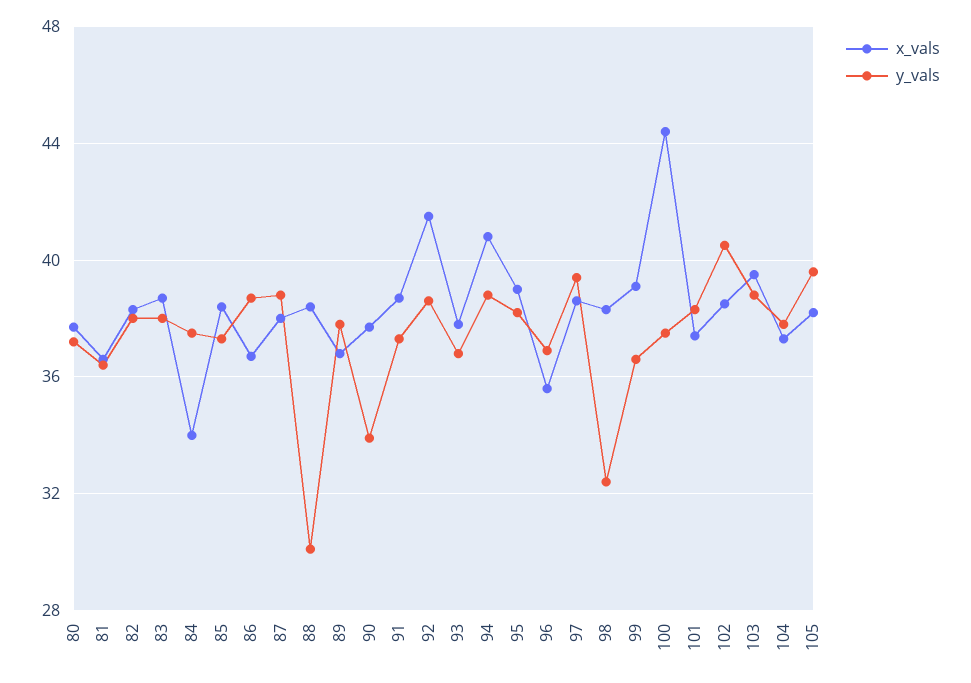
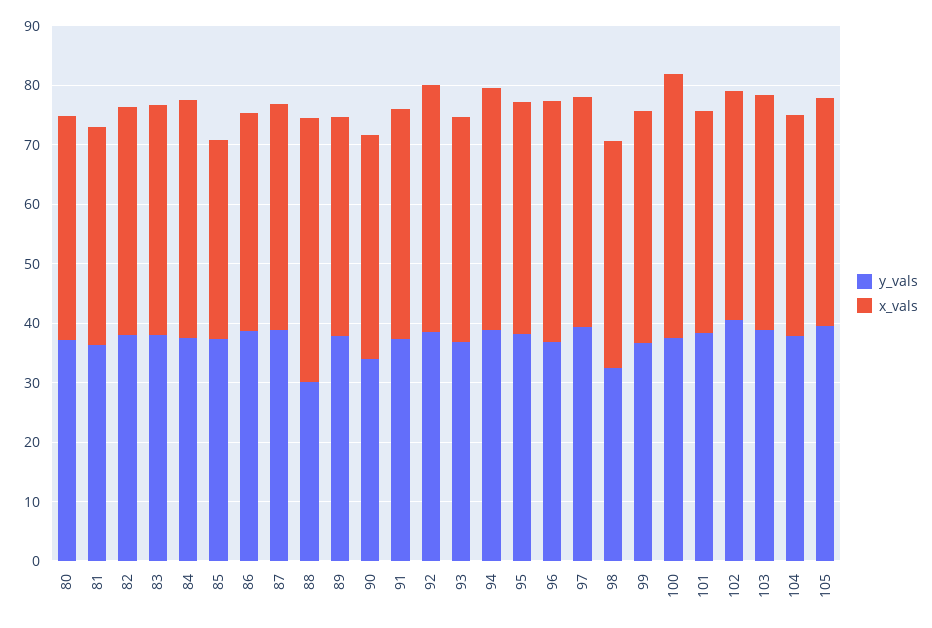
x_vals, 84: 34 -> 40
x_vals, 85: 38.5 -> 34
x_vals, 88: 38.5 -> 44
x_vals, 96: 35.5 -> 40

